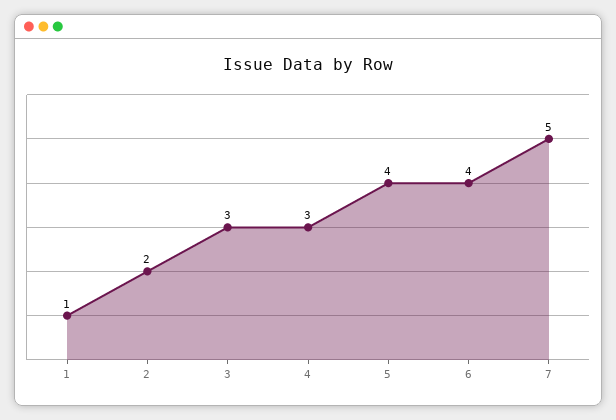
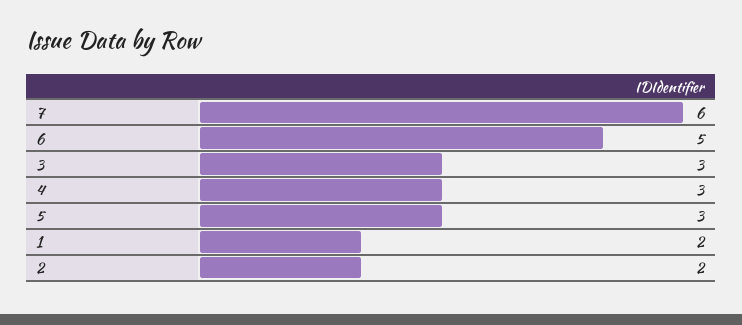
1: 1 -> 2
5: 4 -> 3
6: 4 -> 5
7: 5 -> 6

